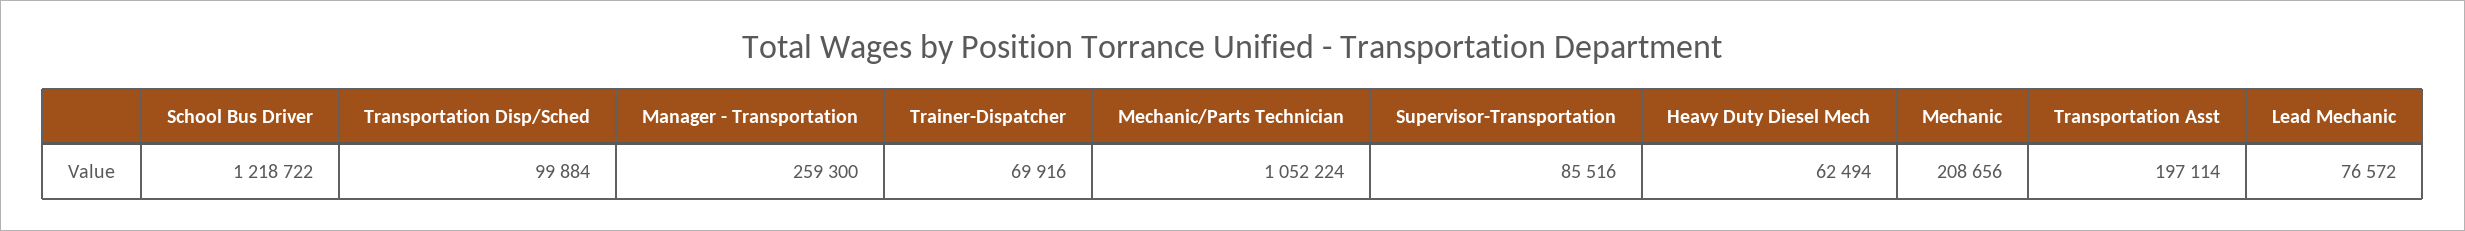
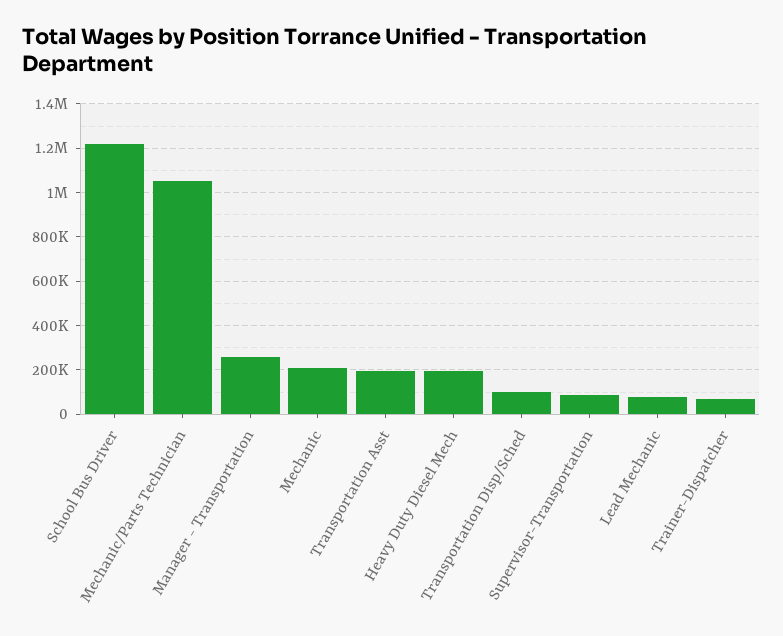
Heavy Duty Diesel Mech: 62494 -> 200000

